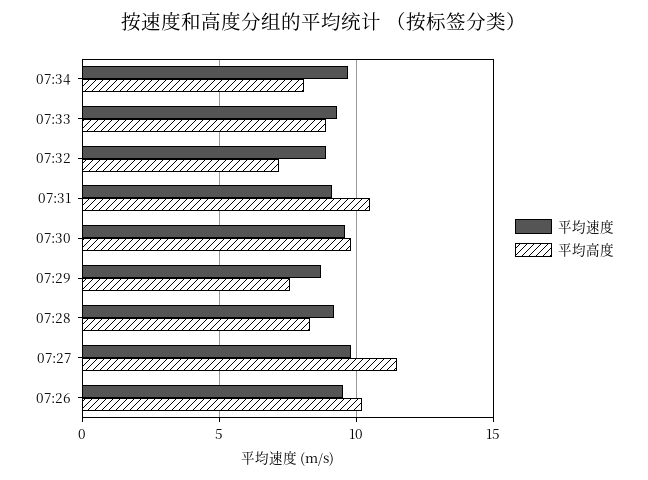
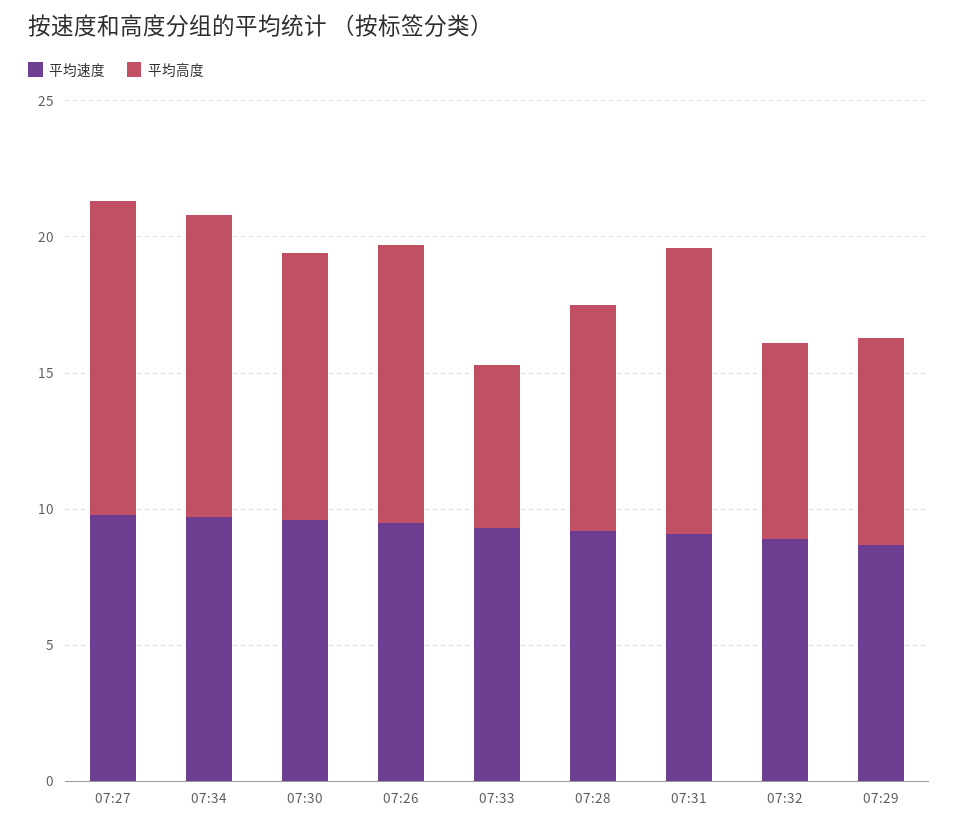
平均高度, 07:34: 8 -> 11
平均高度, 07:33: 9 -> 6

